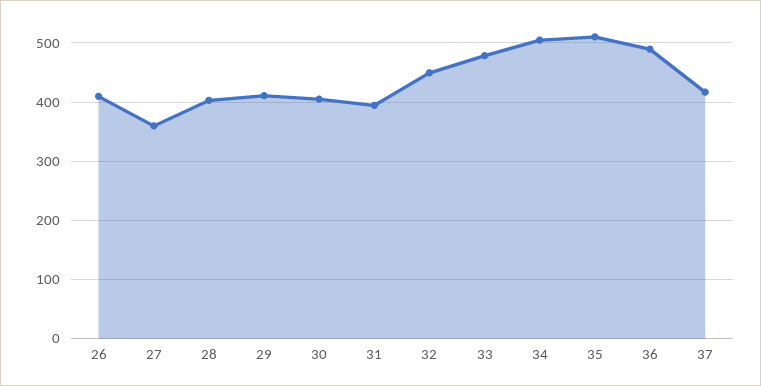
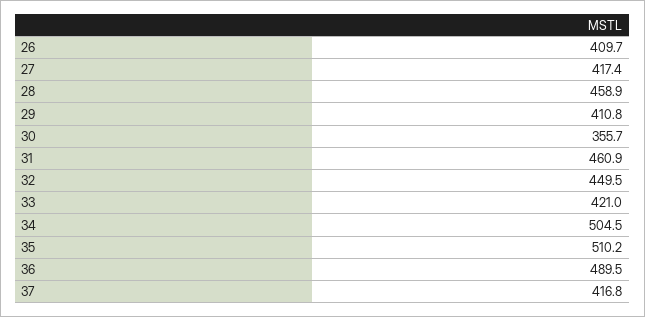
27: 360 -> 417.4
28: 400 -> 458.9
30: 400 -> 355.7
31: 400 -> 460.9
33: 480 -> 421

